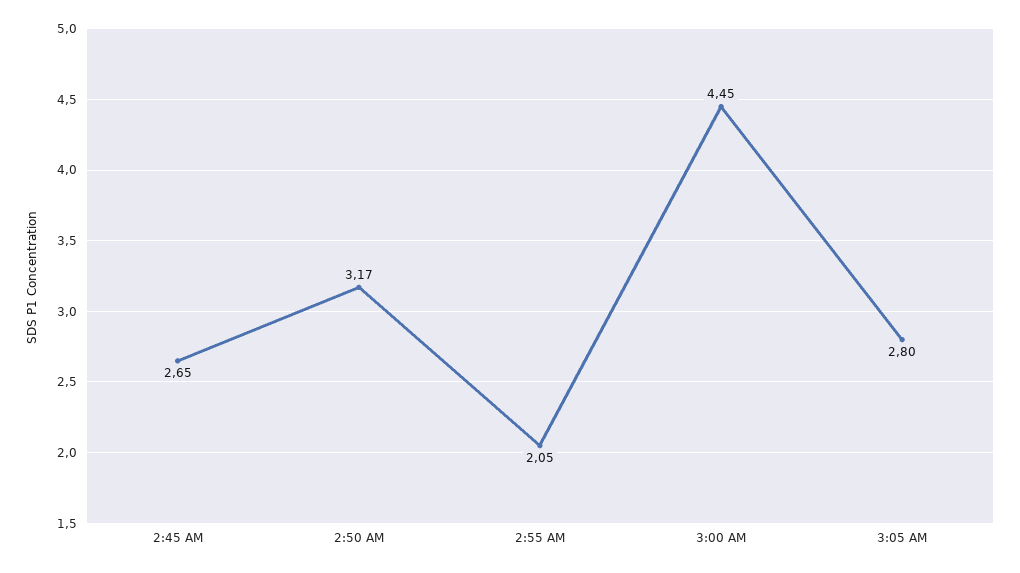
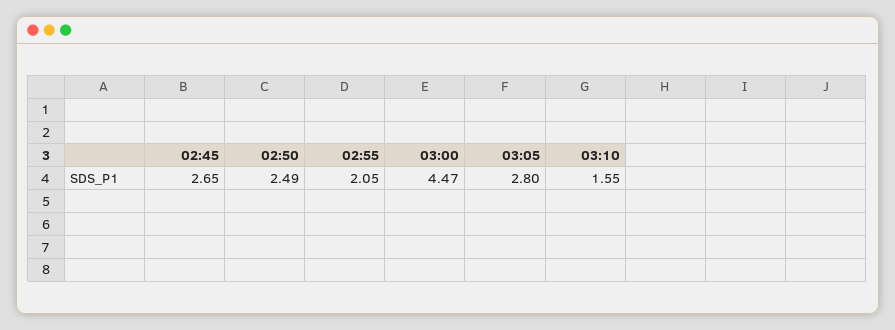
2:50 AM: 3.17 -> 2.49
3:00 AM: 4.45 -> 4.47
03:10: none -> 1.55

